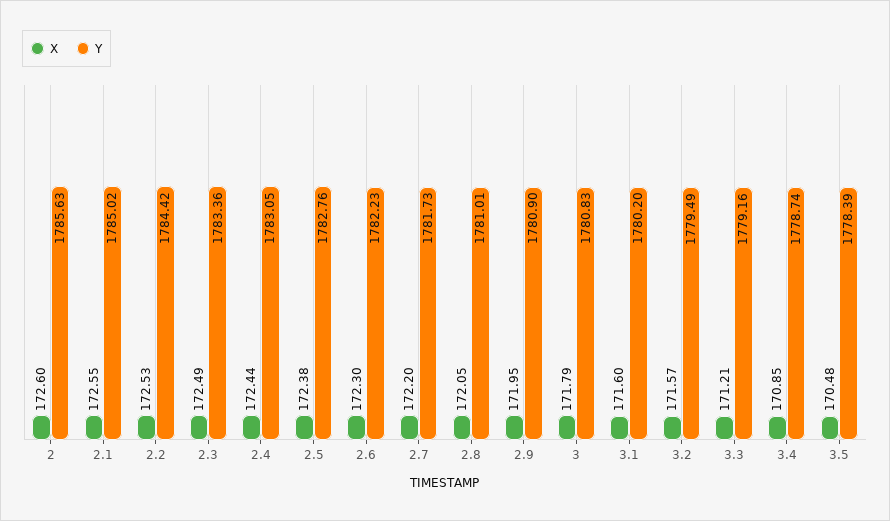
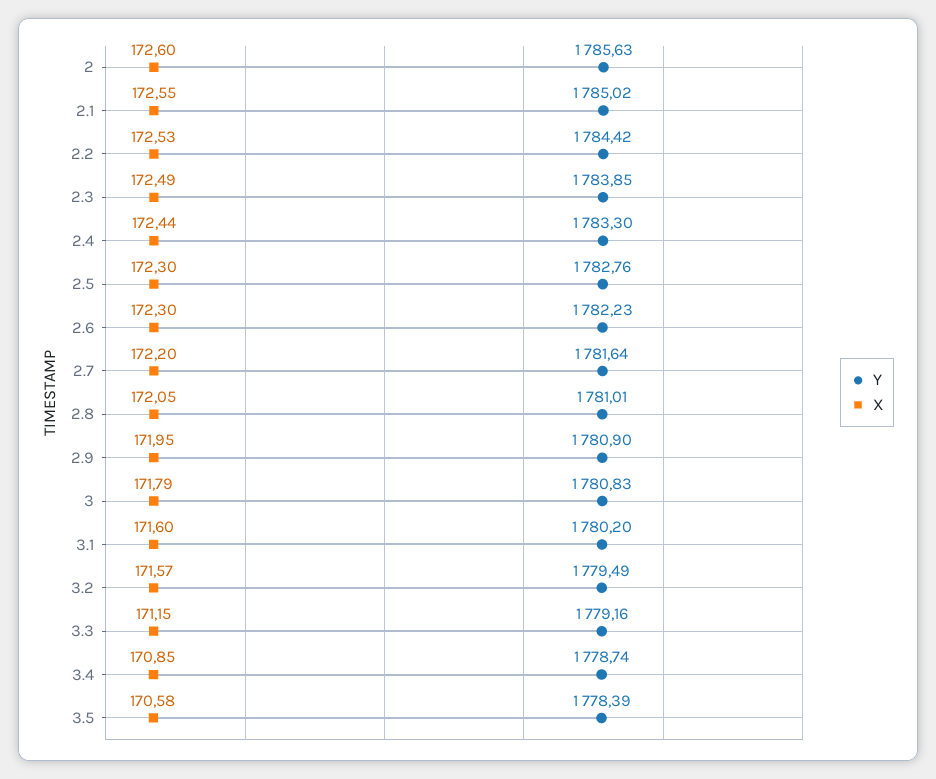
Y, 2.3: 1783.36 -> 1783.85
Y, 2.4: 1783.05 -> 1783.3
X, 2.5: 172.38 -> 172.3
Y, 2.7: 1781.73 -> 1781.64
X, 3.3: 171.21 -> 171.15
X, 3.5: 170.48 -> 170.58

